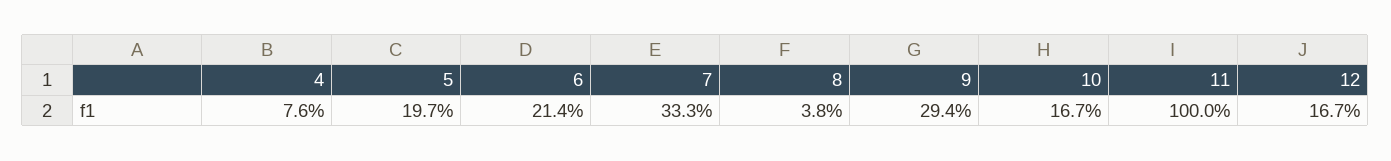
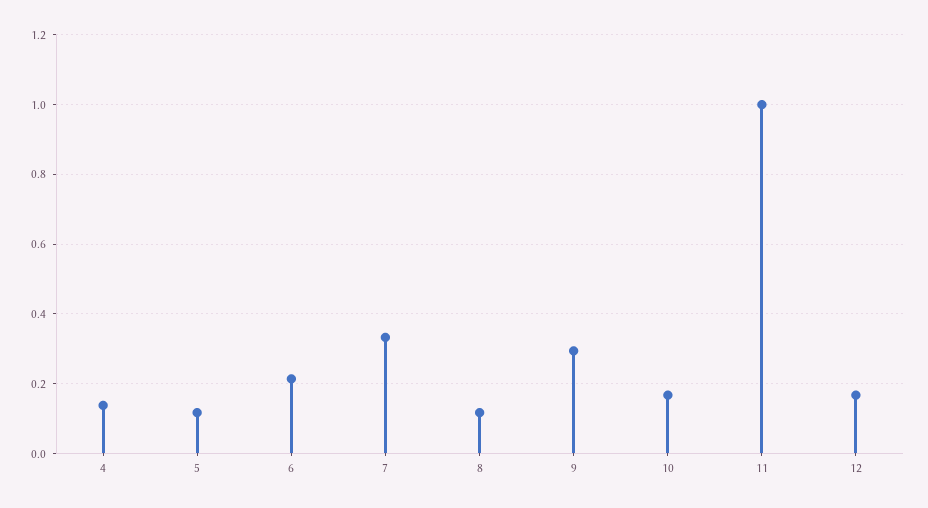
4: 0.076 -> 0.14
5: 0.197 -> 0.12
8: 0.038 -> 0.12

